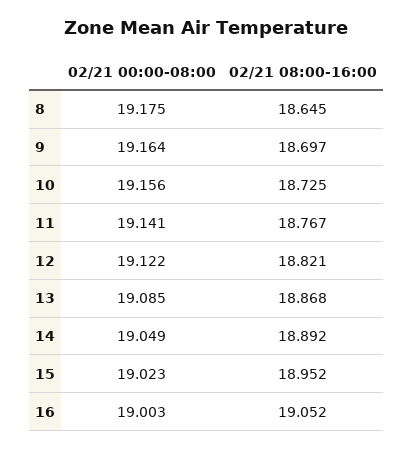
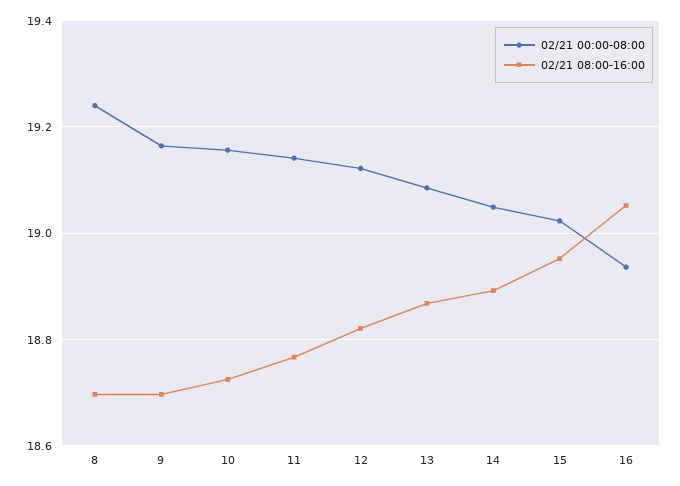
02/21 00:00-08:00, 8: 19.175 -> 19.24
02/21 08:00-16:00, 8: 18.645 -> 18.7
02/21 00:00-08:00, 16: 19.003 -> 18.94

